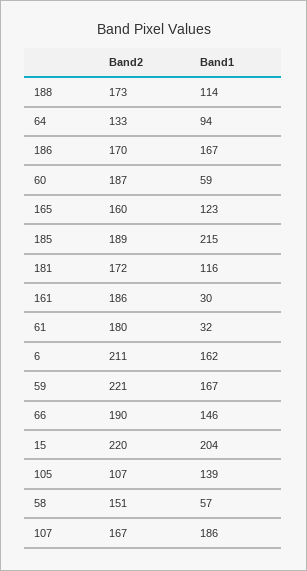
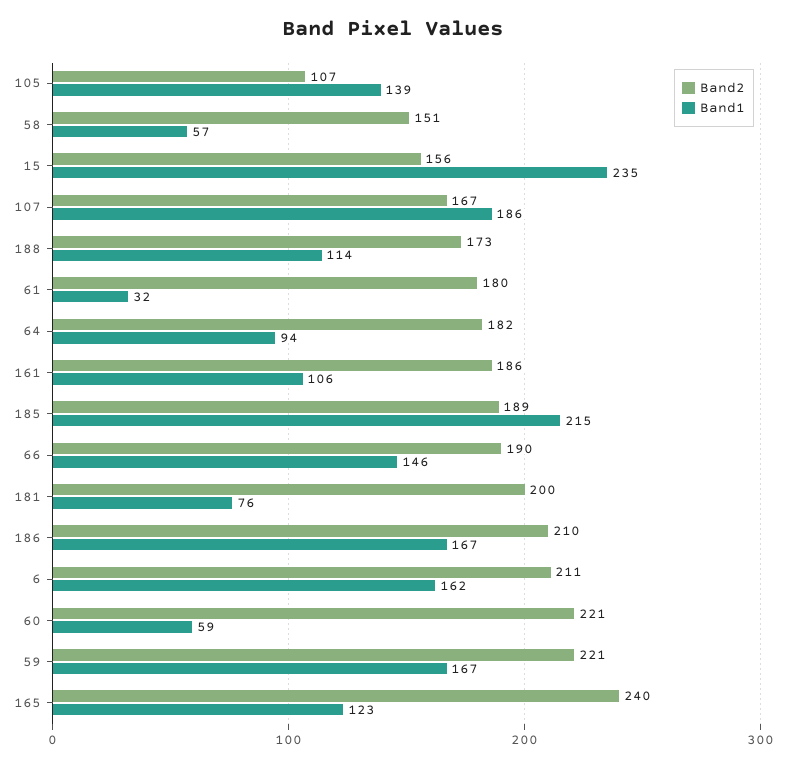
Band2, 64: 133 -> 182
Band2, 186: 170 -> 210
Band2, 60: 187 -> 221
Band2, 165: 160 -> 240
Band2, 181: 172 -> 200
Band1, 181: 116 -> 76
Band1, 161: 30 -> 106
Band2, 15: 220 -> 156
Band1, 15: 204 -> 235

